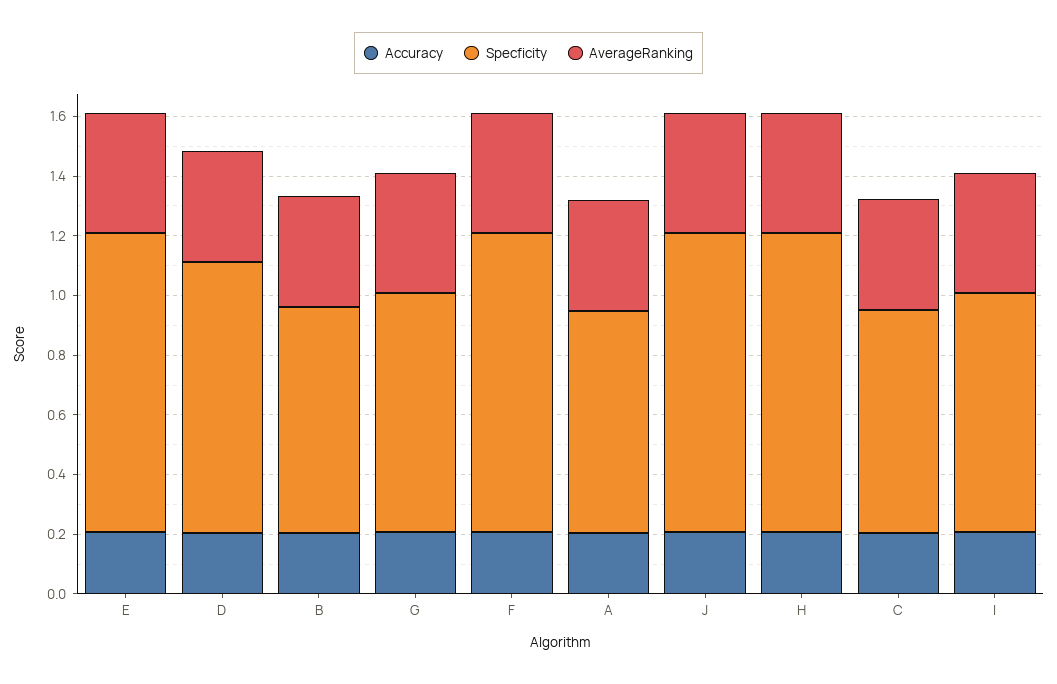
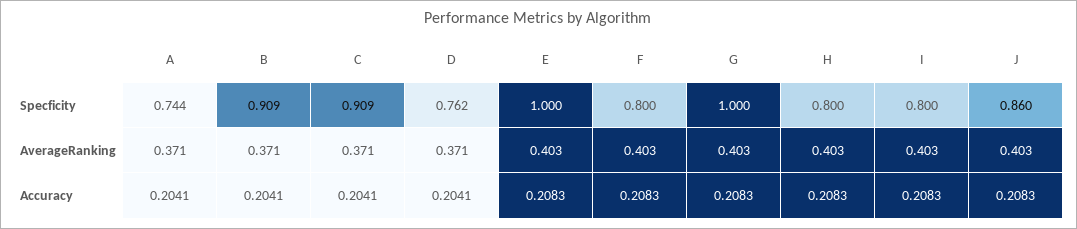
Specficity, D: 0.9 -> 0.762
Specficity, B: 0.75 -> 0.909
Specficity, G: 0.8 -> 1
Specficity, F: 1 -> 0.8
Specficity, J: 1 -> 0.86
Specficity, H: 1 -> 0.8
Specficity, C: 0.75 -> 0.909

